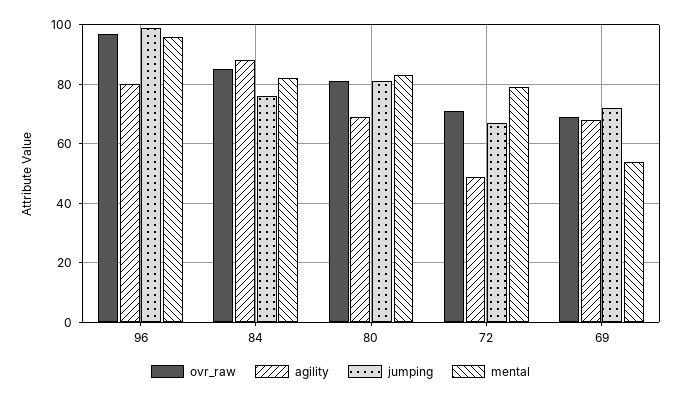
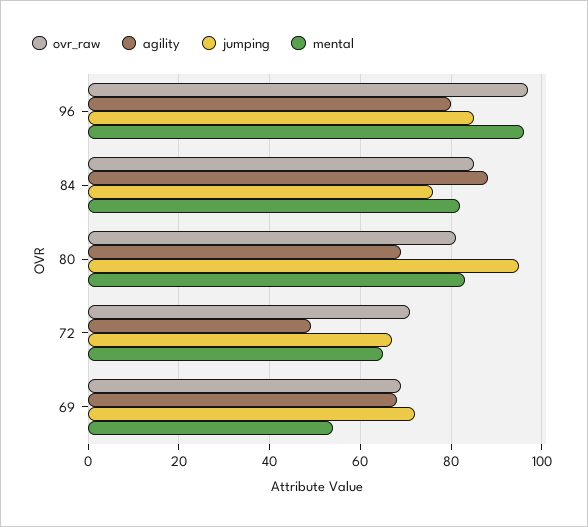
jumping, 96: 100 -> 85
jumping, 80: 80 -> 95
mental, 72: 80 -> 65

